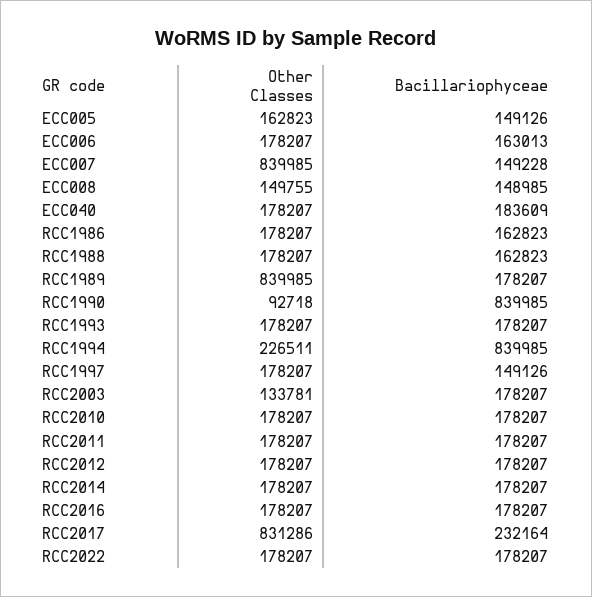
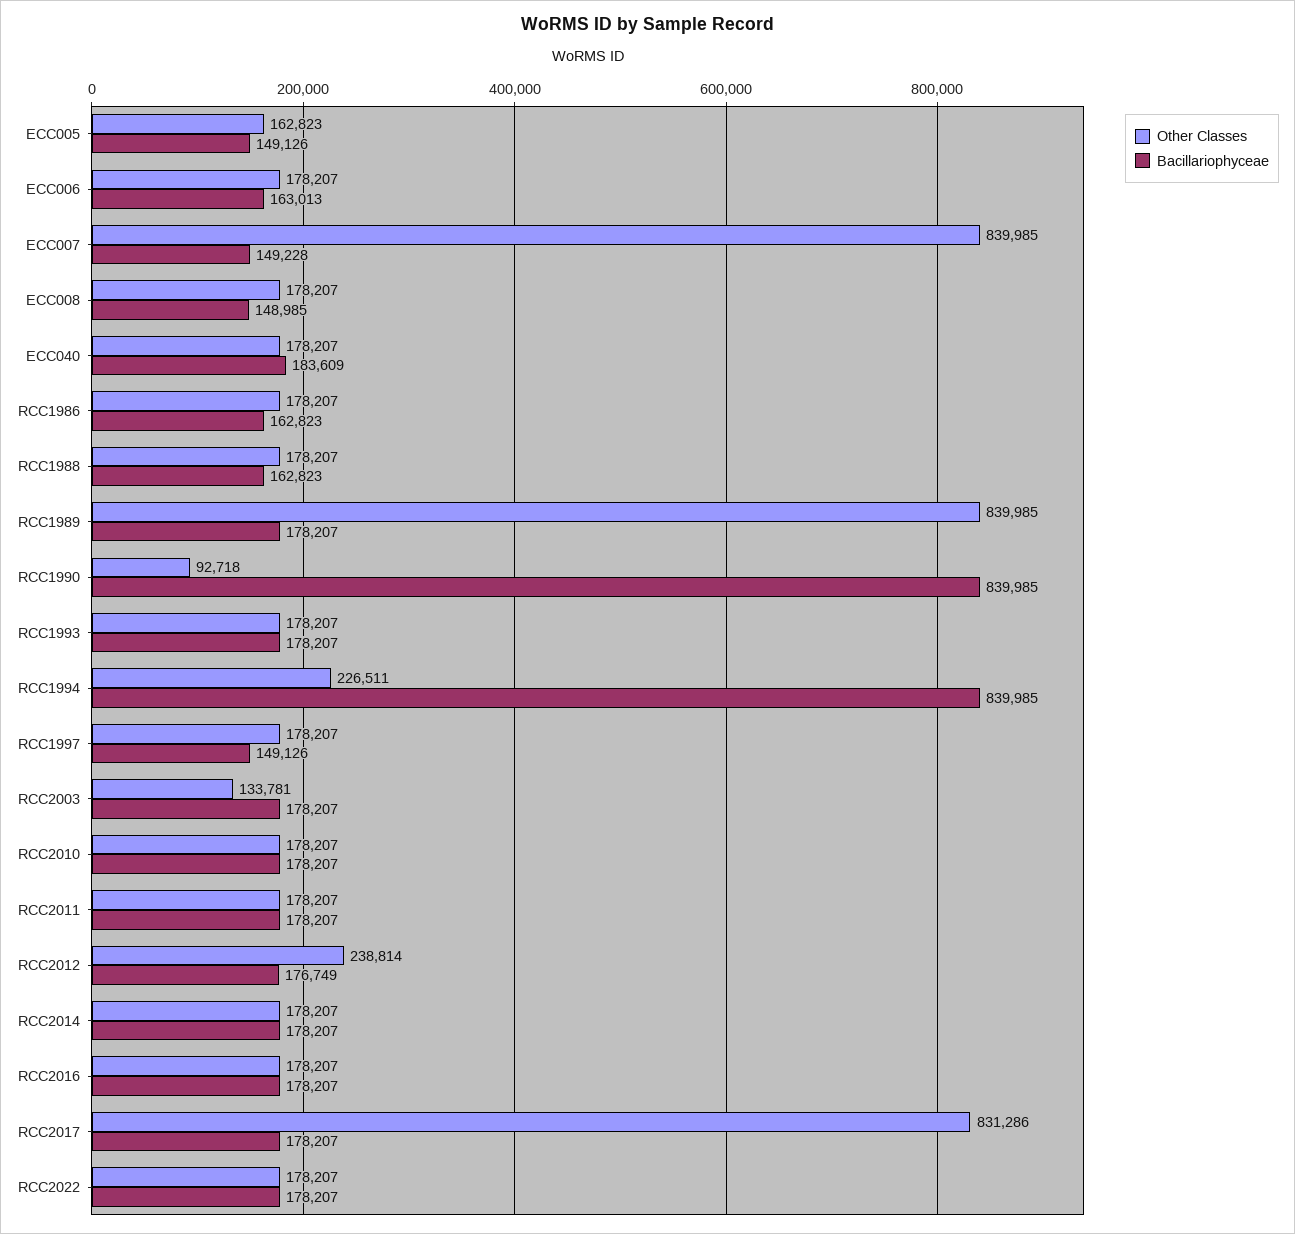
Other Classes, ECC008: 149755 -> 178207
Other Classes, RCC2012: 178207 -> 238814
Bacillariophyceae, RCC2012: 178207 -> 176749
Bacillariophyceae, RCC2017: 232164 -> 178207

